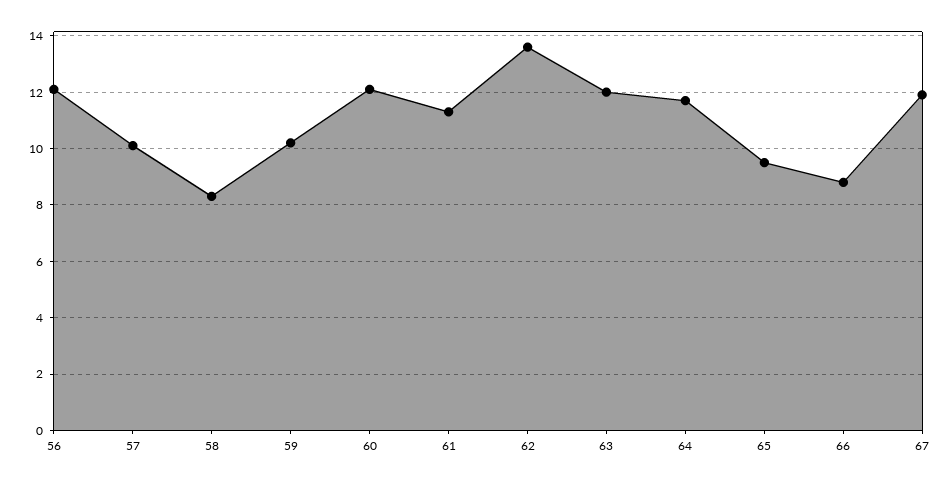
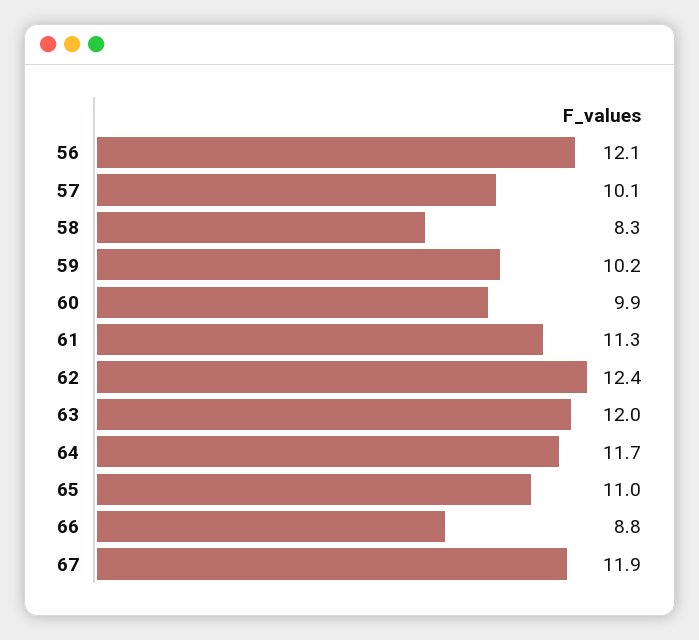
60: 12 -> 9.9
62: 13.5 -> 12.4
65: 9.5 -> 11

